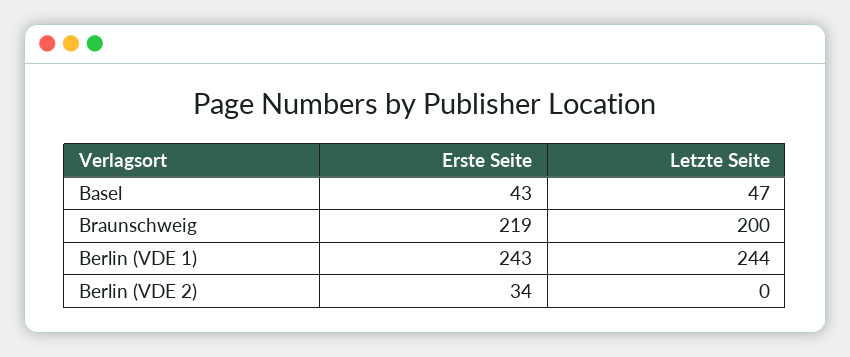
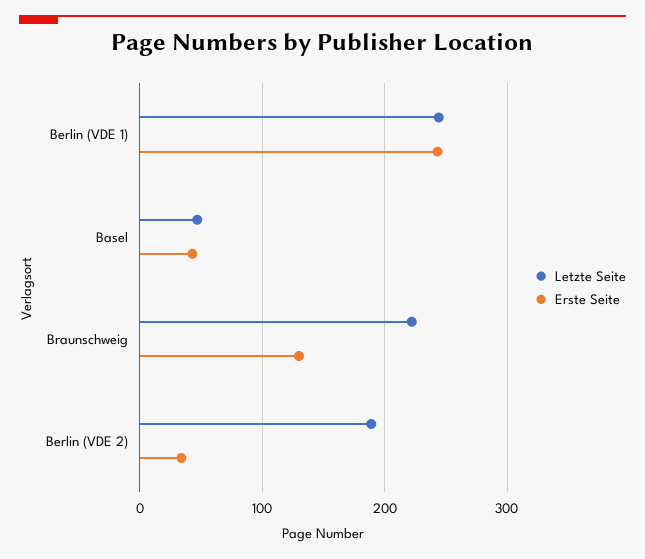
Erste Seite, Braunschweig: 219 -> 130
Letzte Seite, Braunschweig: 200 -> 220
Letzte Seite, Berlin (VDE 2): 0 -> 190

